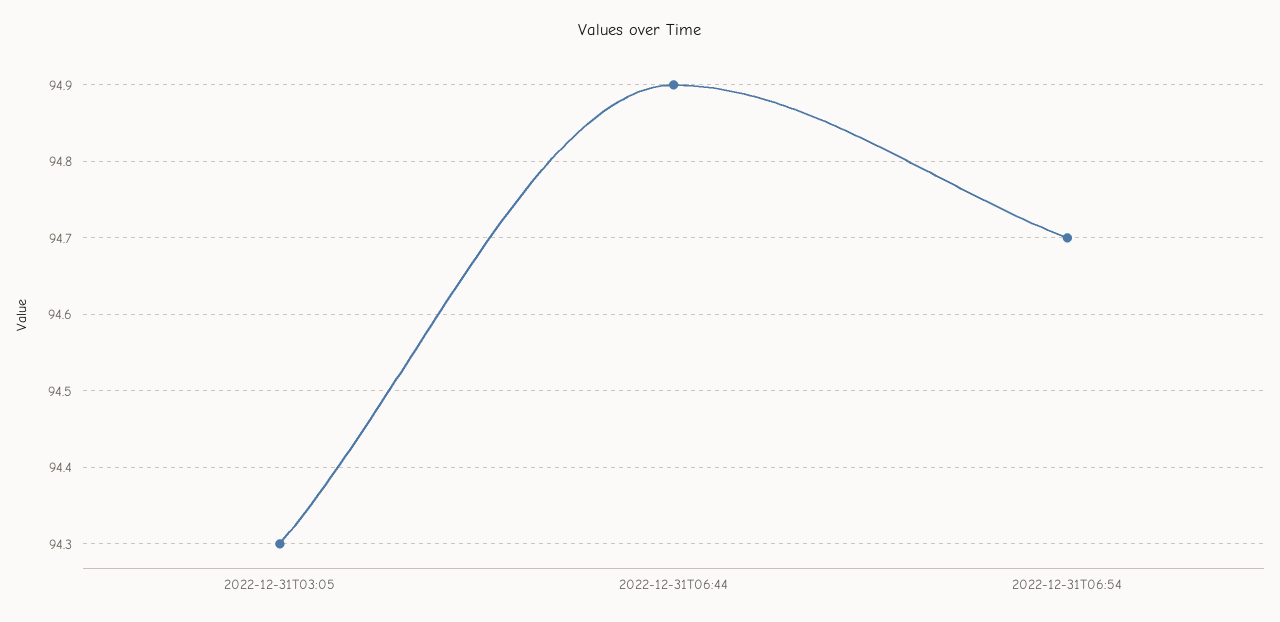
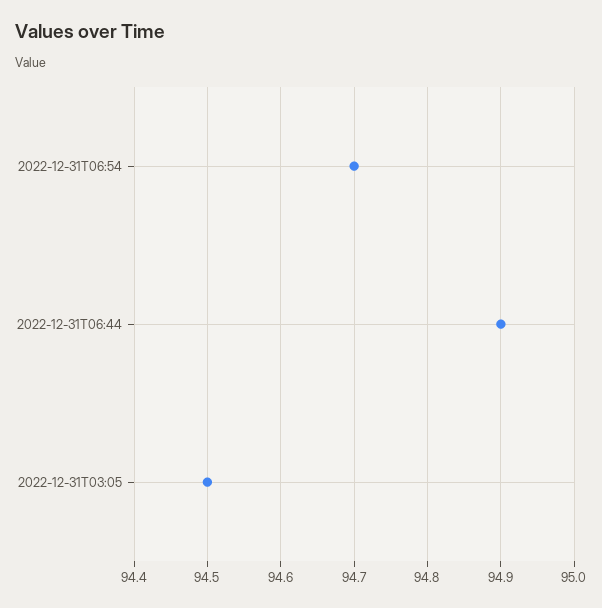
2022-12-31T03:05: 94.3 -> 94.5

